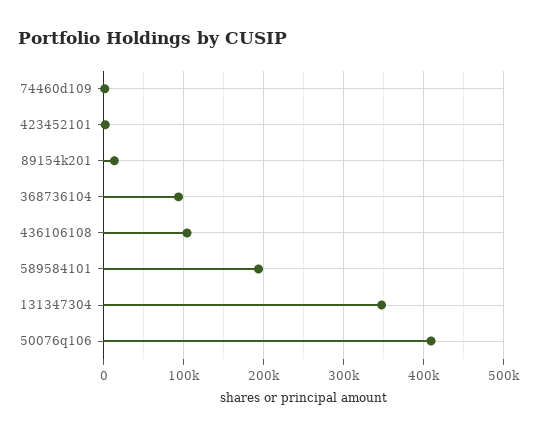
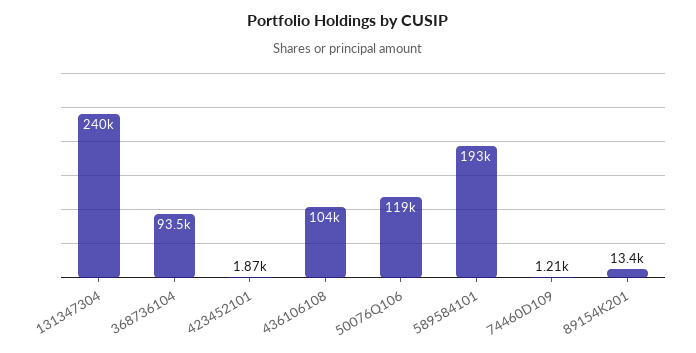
131347304: 350000 -> 240000
50076q106: 410000 -> 119000

